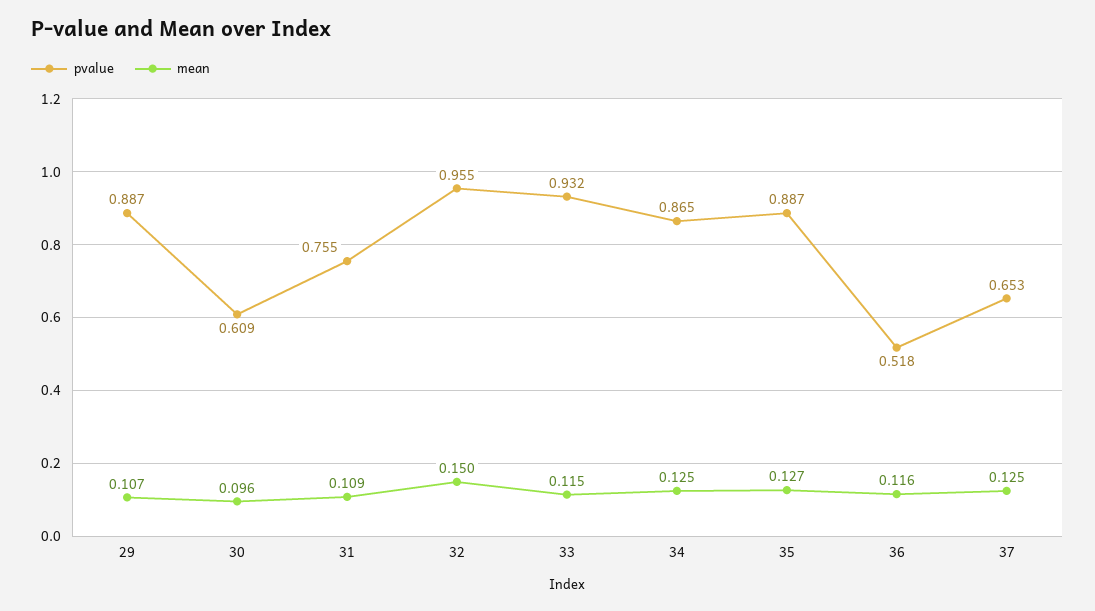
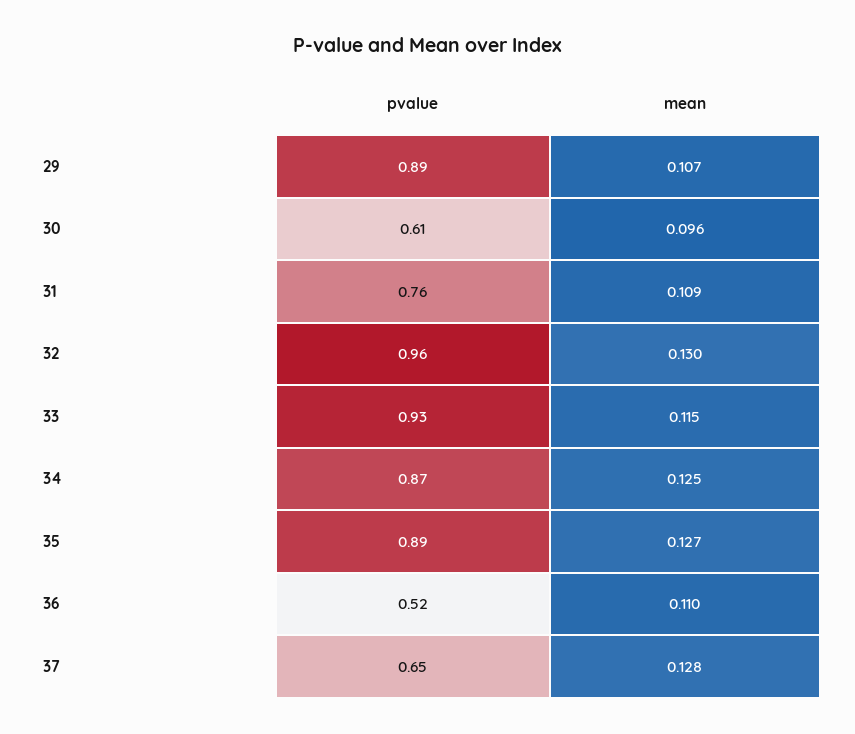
mean, 32: 0.15 -> 0.13
mean, 36: 0.116 -> 0.11
mean, 37: 0.125 -> 0.128

